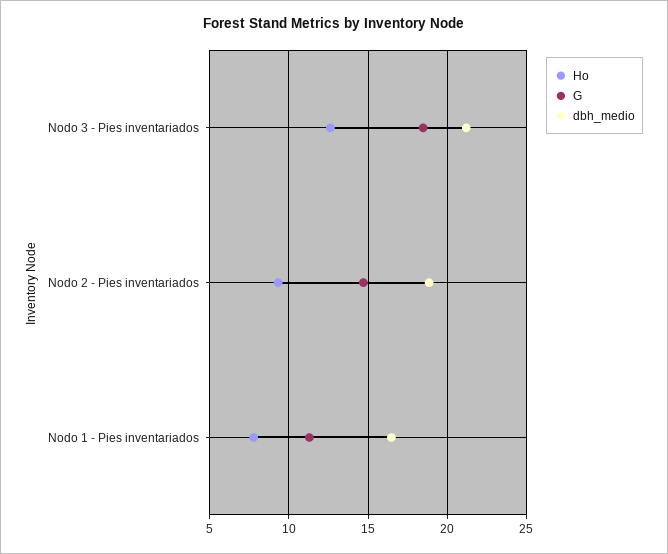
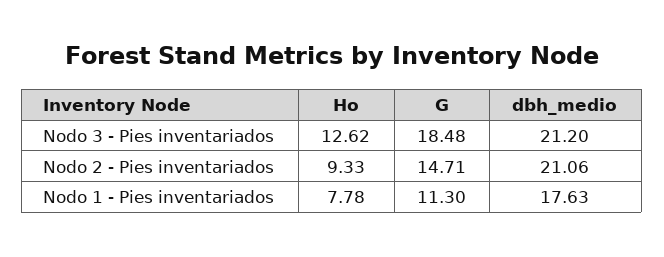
dbh_medio, Nodo 2 - Pies inventariados: 19 -> 21.06
dbh_medio, Nodo 1 - Pies inventariados: 16.5 -> 17.63

